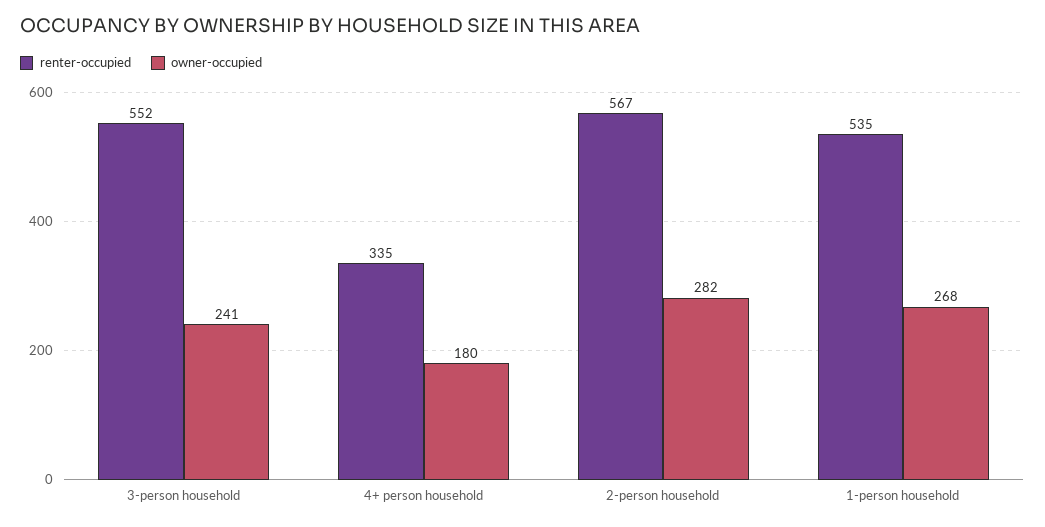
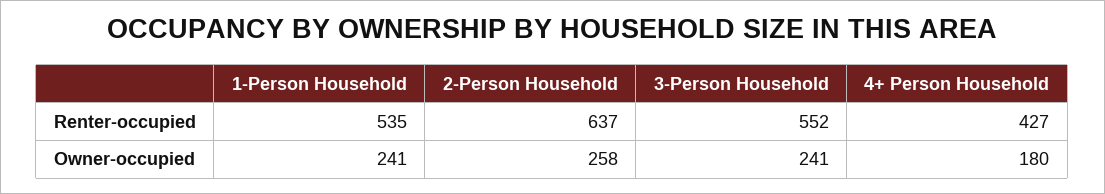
renter-occupied, 4+ person household: 335 -> 427
renter-occupied, 2-person household: 567 -> 637
owner-occupied, 2-person household: 282 -> 258
owner-occupied, 1-person household: 268 -> 241

